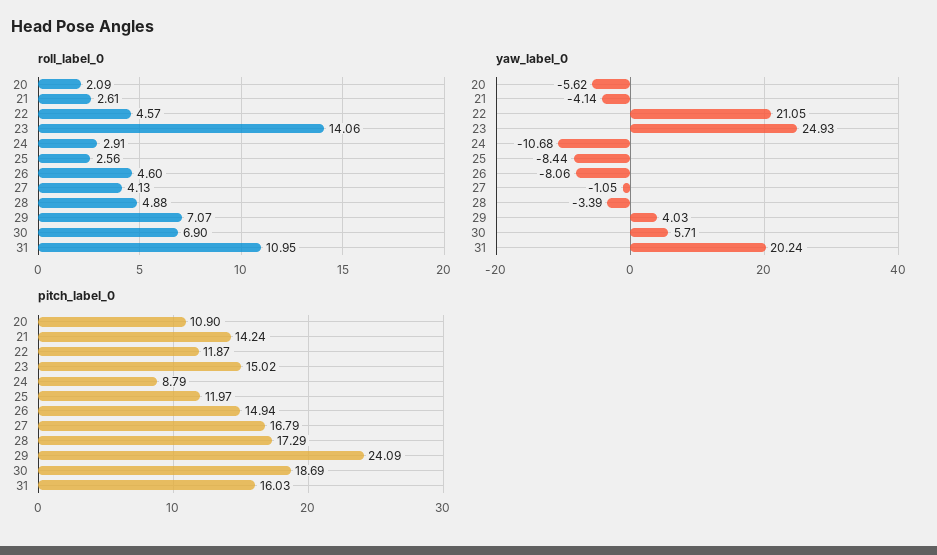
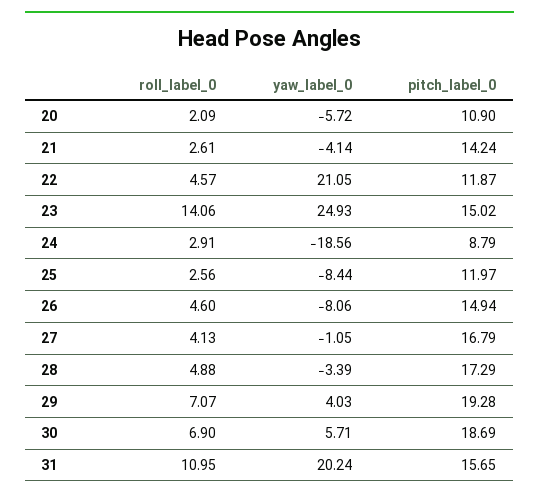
yaw_label_0, 20: -5.62 -> -5.72
yaw_label_0, 24: -10.68 -> -18.56
pitch_label_0, 29: 24.09 -> 19.28
pitch_label_0, 31: 16.03 -> 15.65

